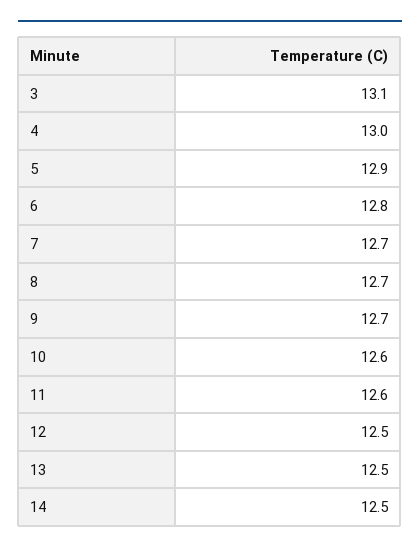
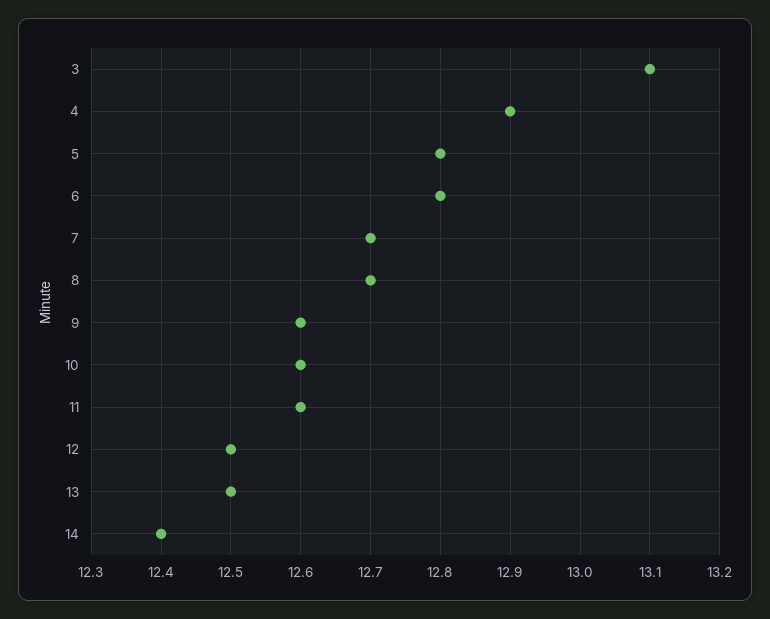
4: 13 -> 12.9
5: 12.9 -> 12.8
9: 12.7 -> 12.6
14: 12.5 -> 12.4

